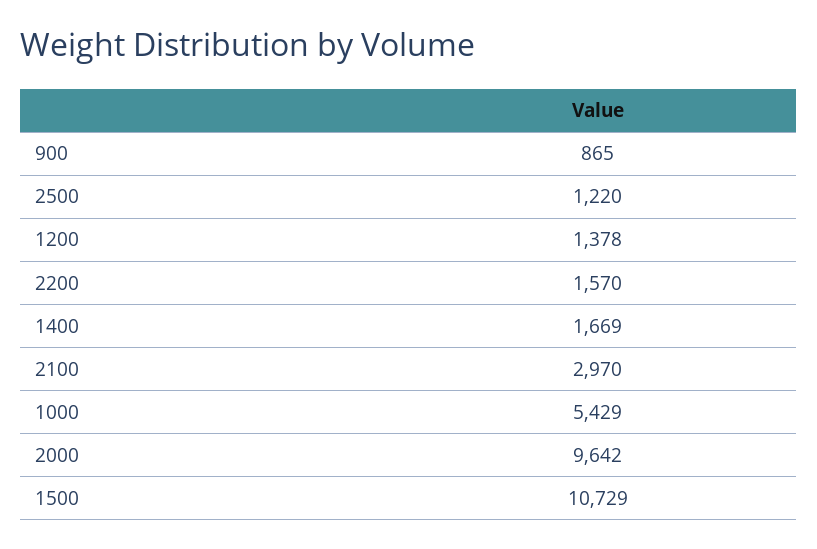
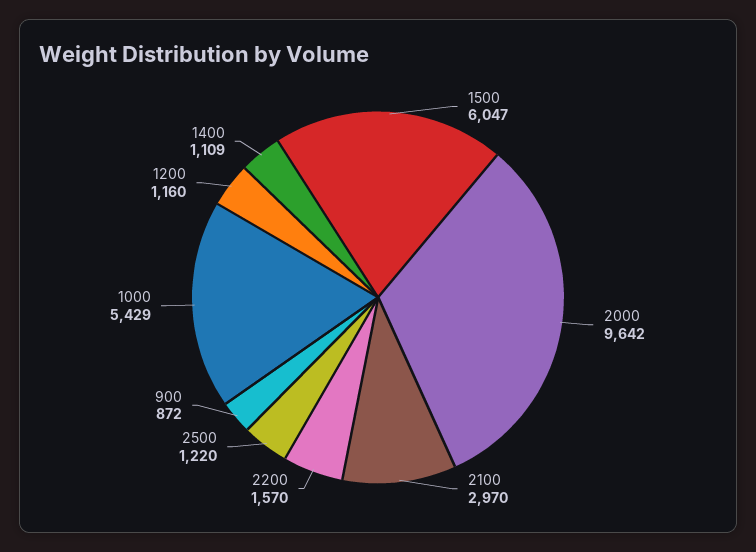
900: 865 -> 872
1200: 1378 -> 1160
1400: 1669 -> 1109
1500: 10729 -> 6047

